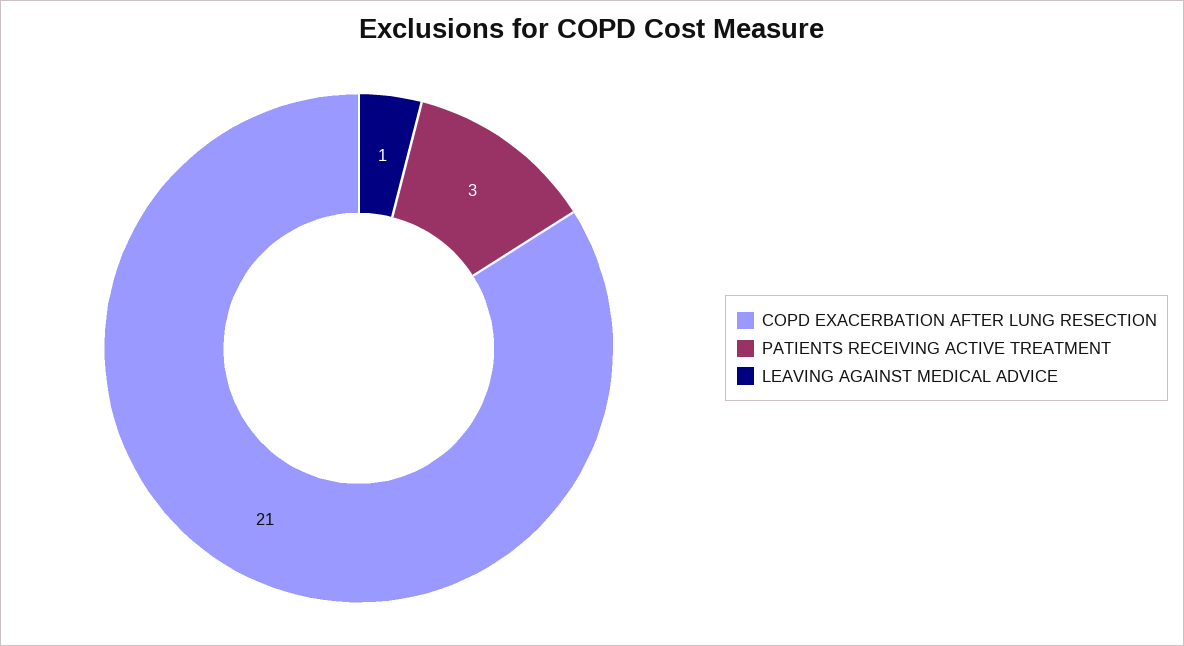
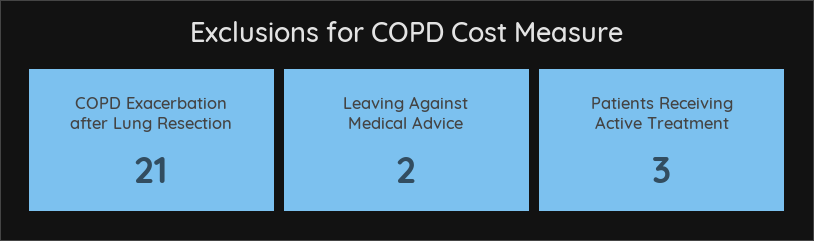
LEAVING AGAINST MEDICAL ADVICE: 1 -> 2

